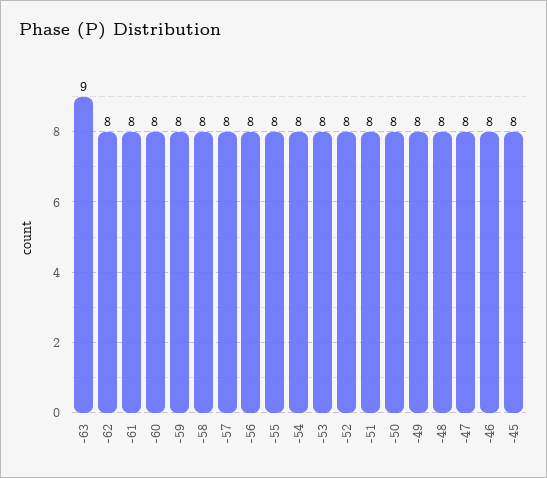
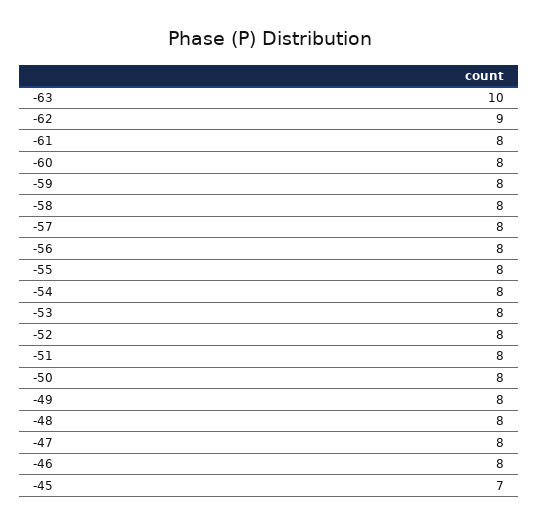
-63: 9 -> 10
-62: 8 -> 9
-45: 8 -> 7

